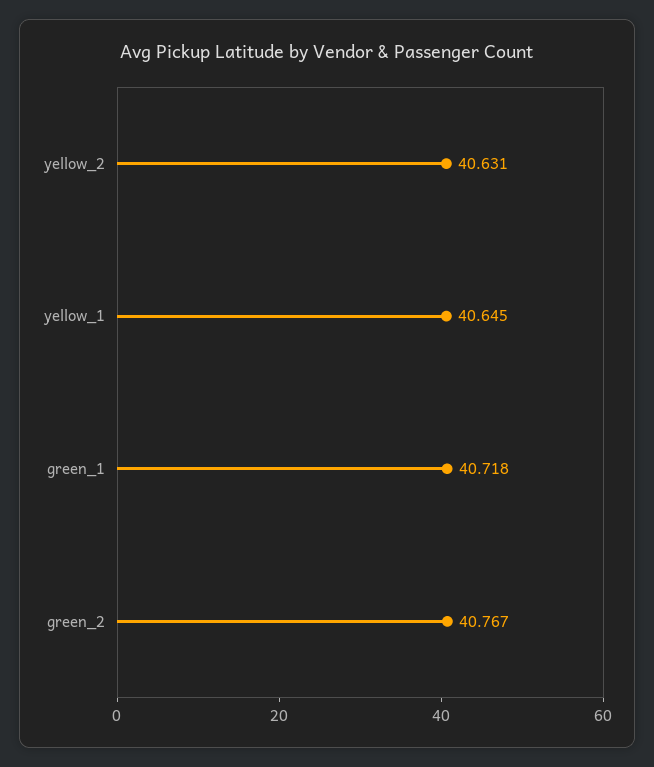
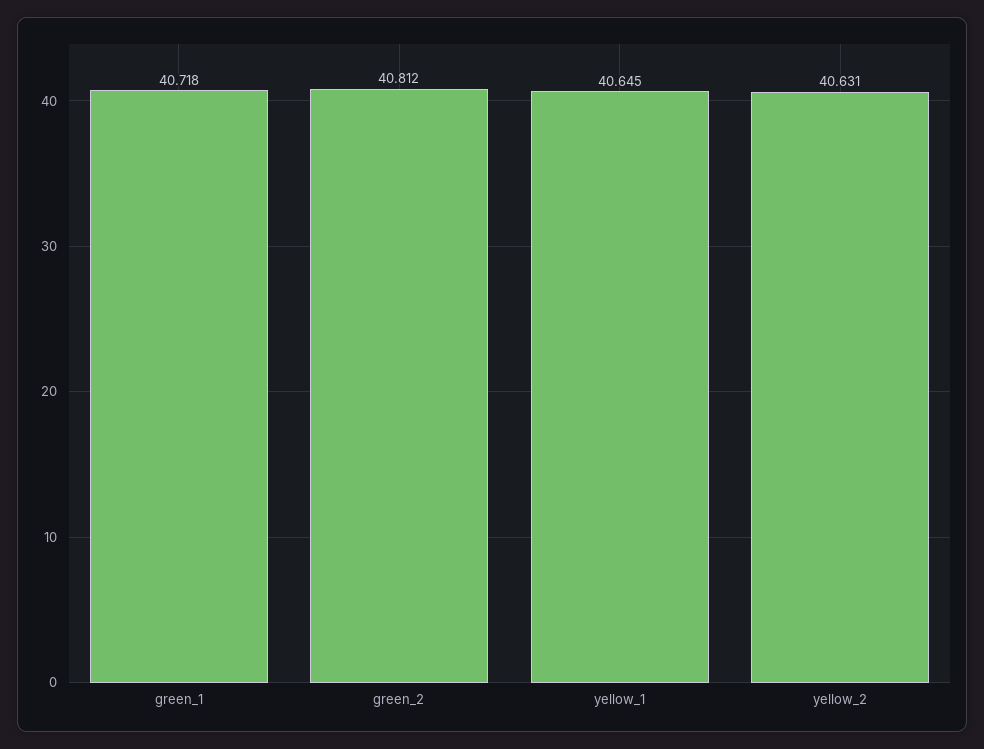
green_2: 40.767 -> 40.812

